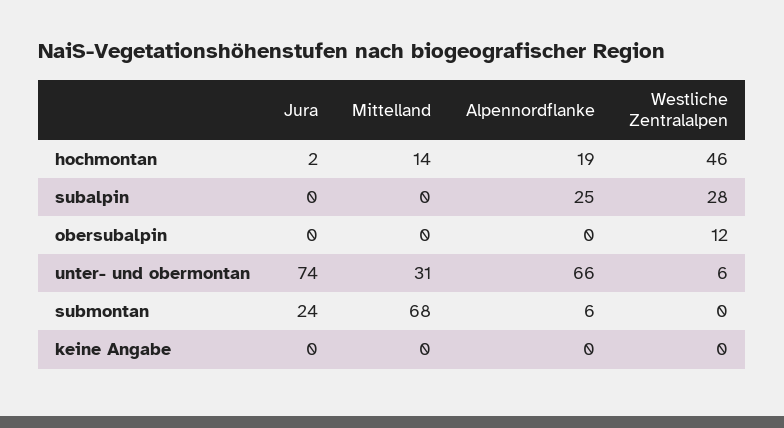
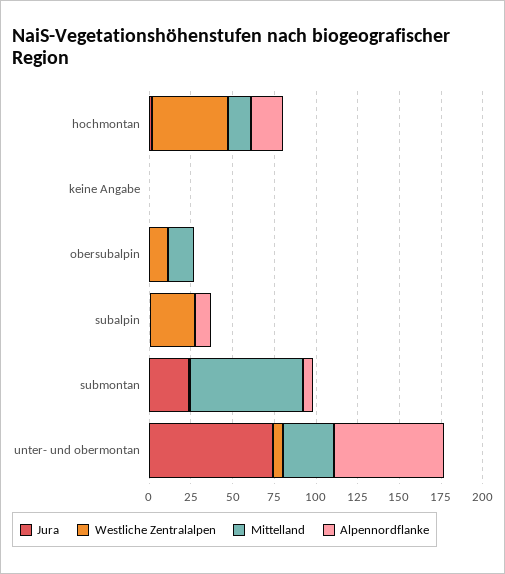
Alpennordflanke, subalpin: 25 -> 10
Mittelland, obersubalpin: 0 -> 15

